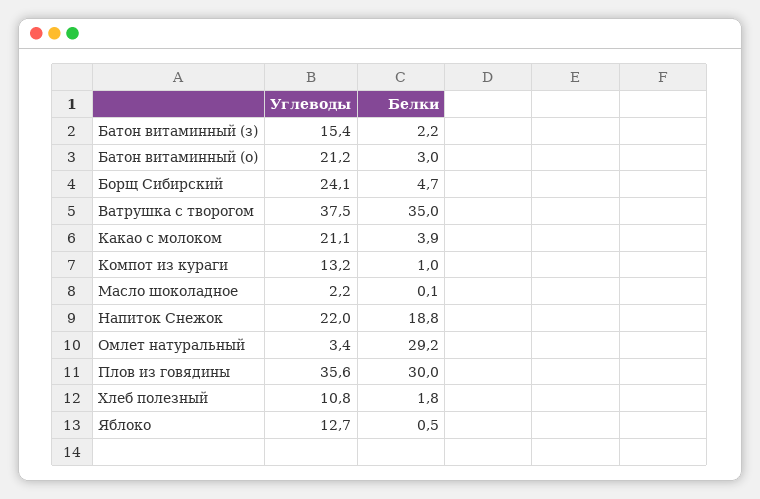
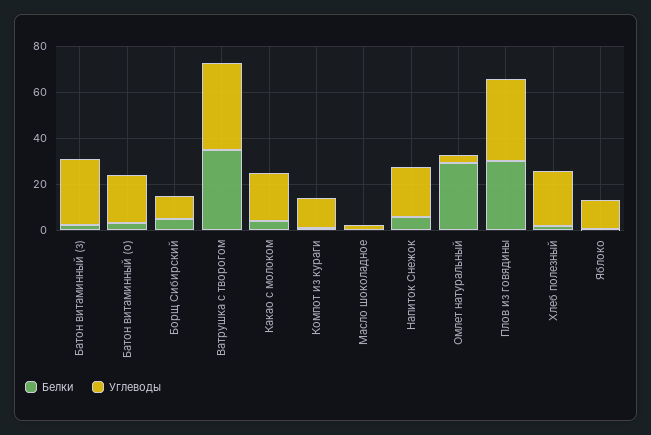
Углеводы, Батон витаминный (з): 15.4 -> 30
Углеводы, Борщ Сибирский: 24.1 -> 10
Белки, Напиток Снежок: 18.8 -> 5
Углеводы, Хлеб полезный: 10.8 -> 25

